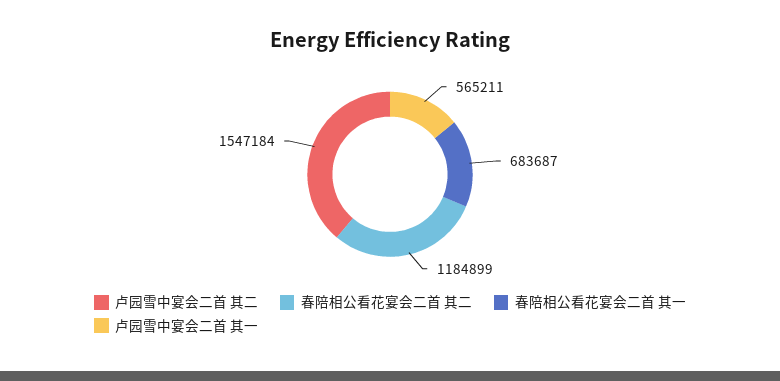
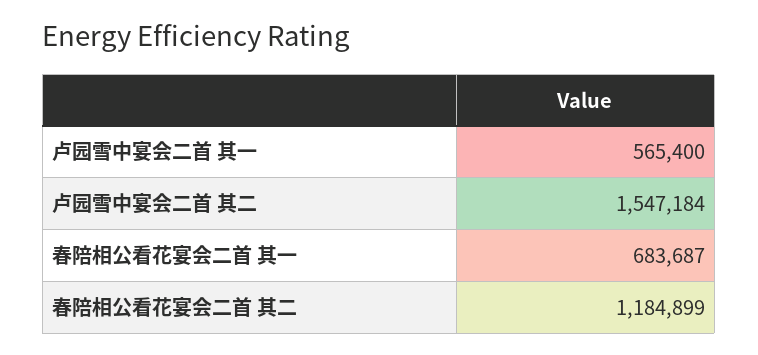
卢园雪中宴会二首 其一: 565211 -> 565400

